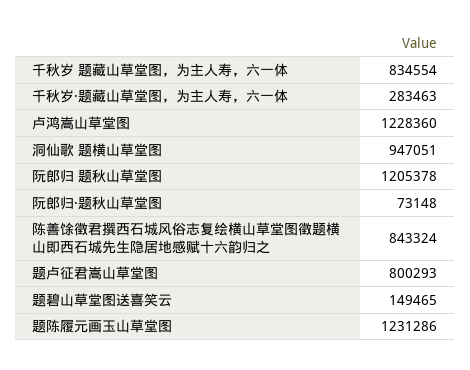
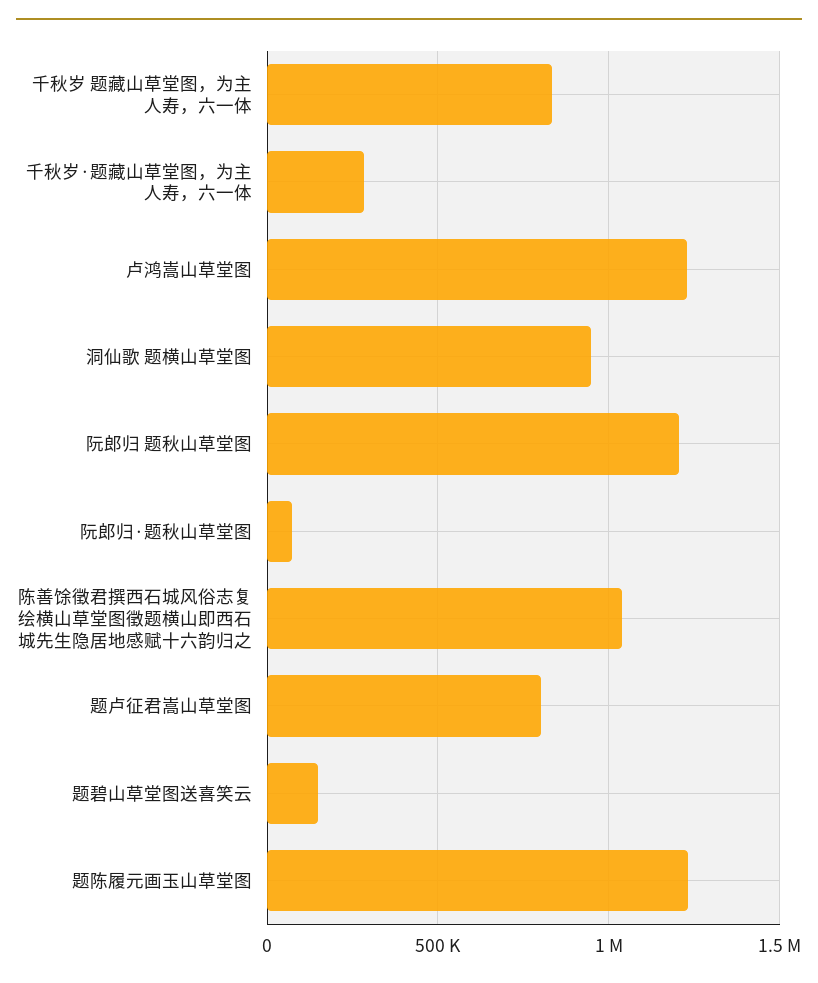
陈善馀徵君撰西石城风俗志复绘横山草堂图徵题横山即西石城先生隐居地感赋十六韵归之: 843324 -> 1050000

